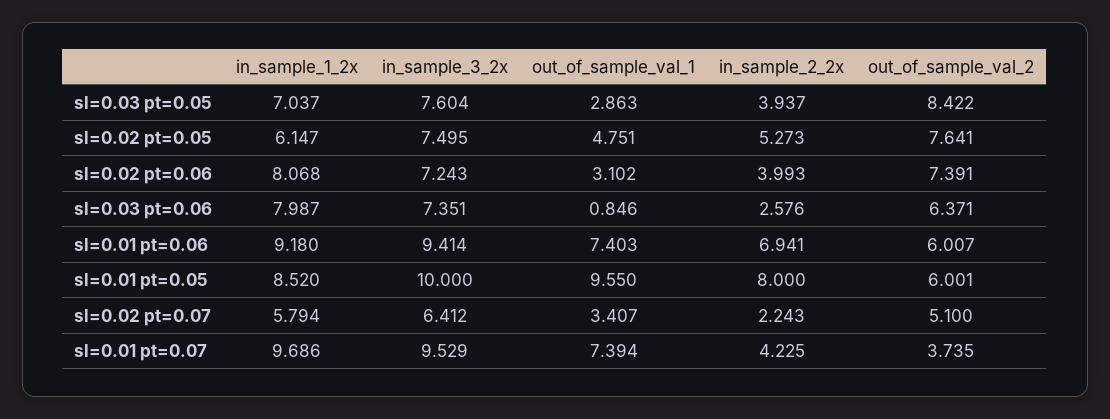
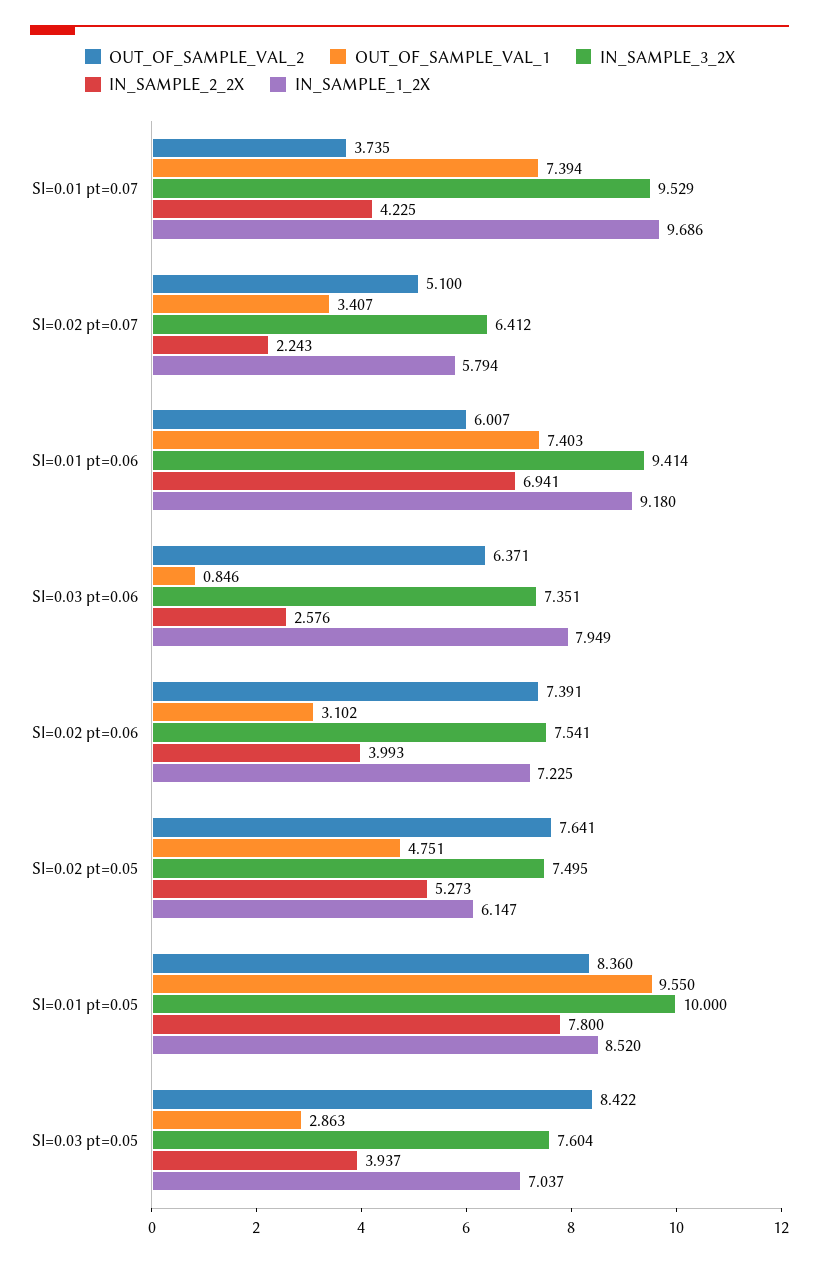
in_sample_1_2x, sl=0.02 pt=0.06: 8.068 -> 7.225
in_sample_3_2x, sl=0.02 pt=0.06: 7.243 -> 7.541
in_sample_1_2x, sl=0.03 pt=0.06: 7.987 -> 7.949
in_sample_2_2x, sl=0.01 pt=0.05: 8 -> 7.8
out_of_sample_val_2, sl=0.01 pt=0.05: 6.001 -> 8.36

